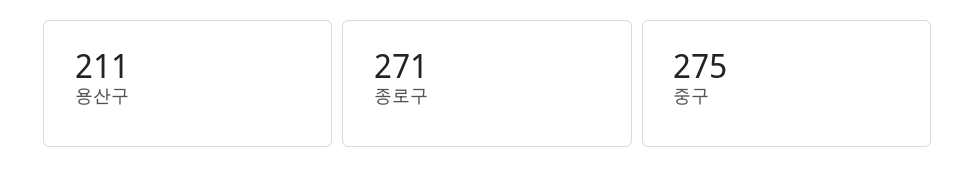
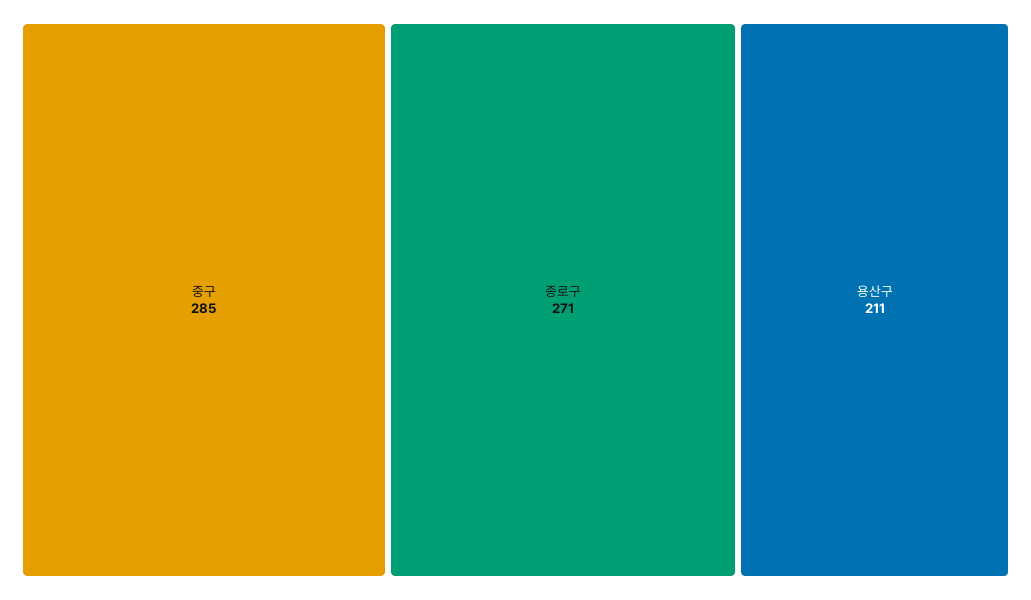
중구: 275 -> 285

